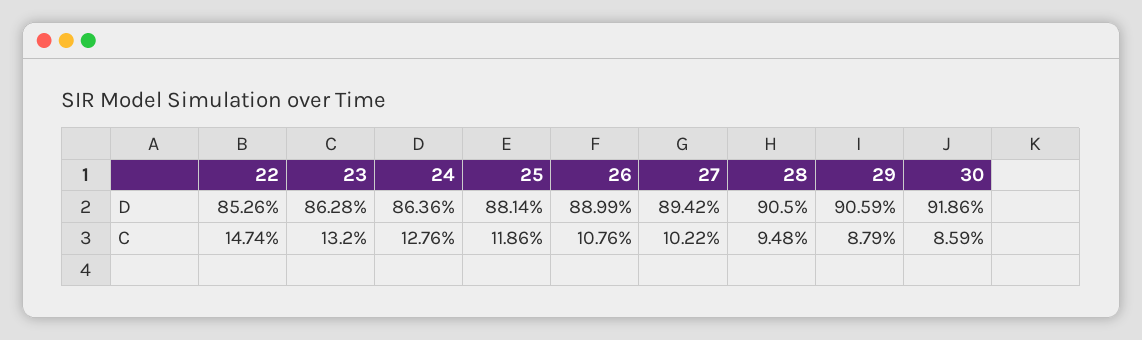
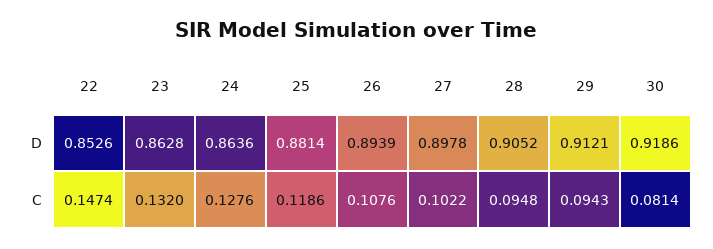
26, D: 0.8899 -> 0.8939
27, D: 0.8942 -> 0.8978
28, D: 0.905 -> 0.9052
29, D: 0.9059 -> 0.9121
29, C: 0.0879 -> 0.0943
30, C: 0.0859 -> 0.0814

